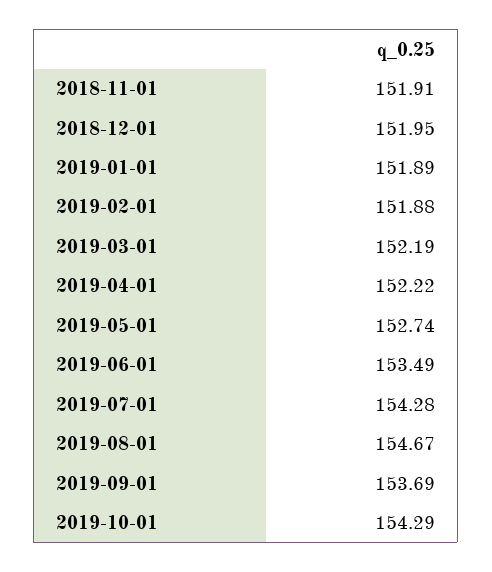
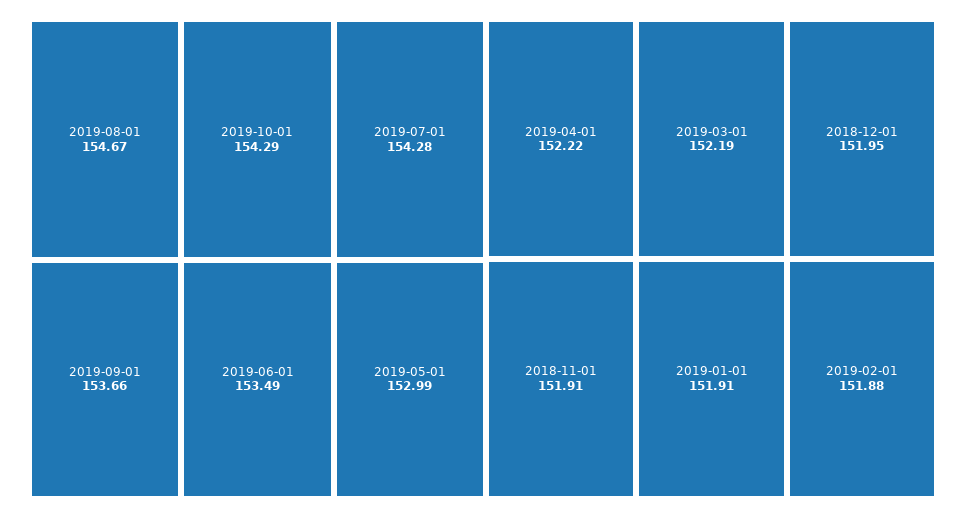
2019-01-01: 151.89 -> 151.91
2019-05-01: 152.74 -> 152.99
2019-09-01: 153.69 -> 153.66

